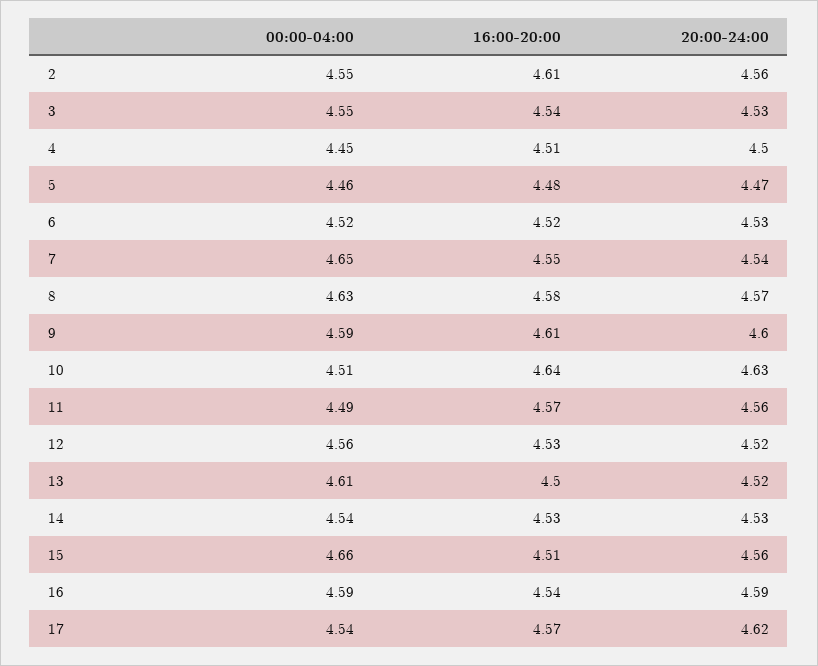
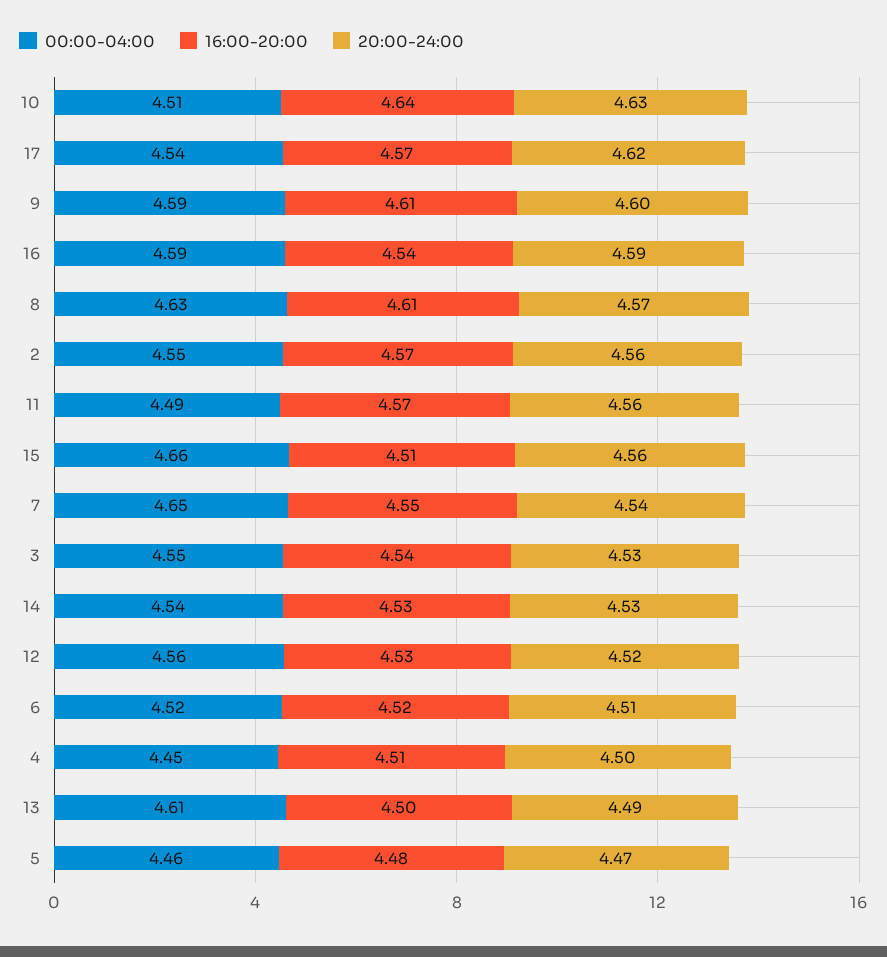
16:00-20:00, 2: 4.61 -> 4.57
20:00-24:00, 6: 4.53 -> 4.51
16:00-20:00, 8: 4.58 -> 4.61
20:00-24:00, 13: 4.52 -> 4.49

